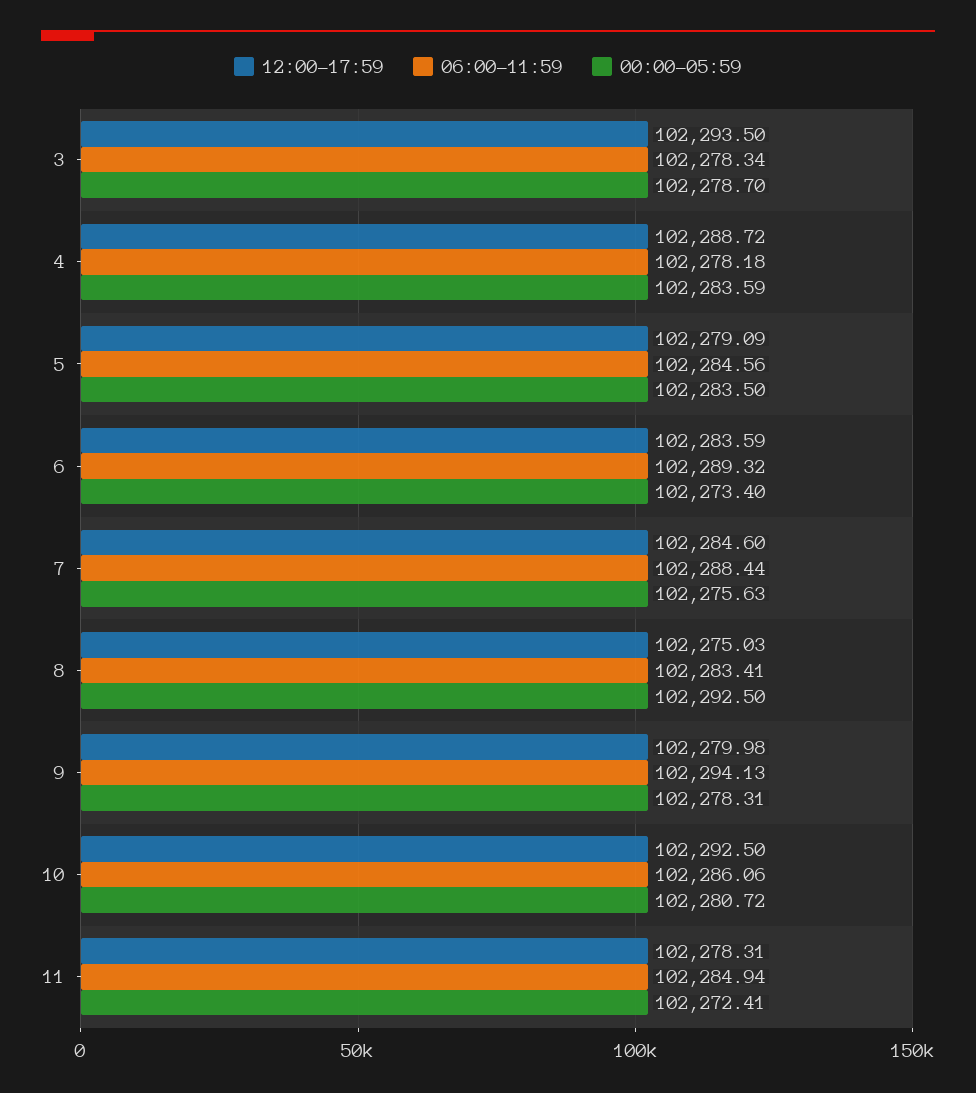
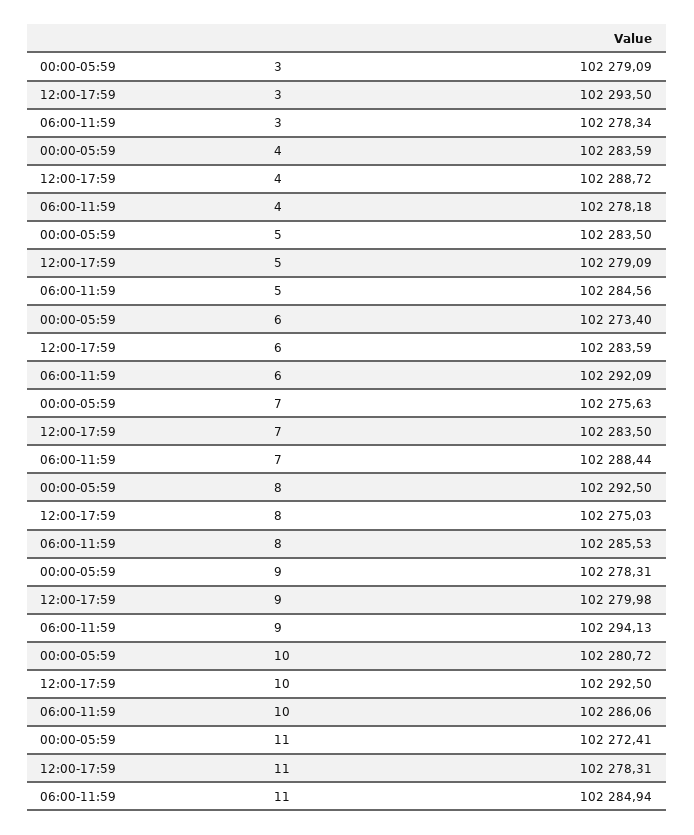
00:00-05:59, 3: 102278.7 -> 102279.09
06:00-11:59, 6: 102289.32 -> 102292.09
12:00-17:59, 7: 102284.6 -> 102283.5
06:00-11:59, 8: 102283.41 -> 102285.53

